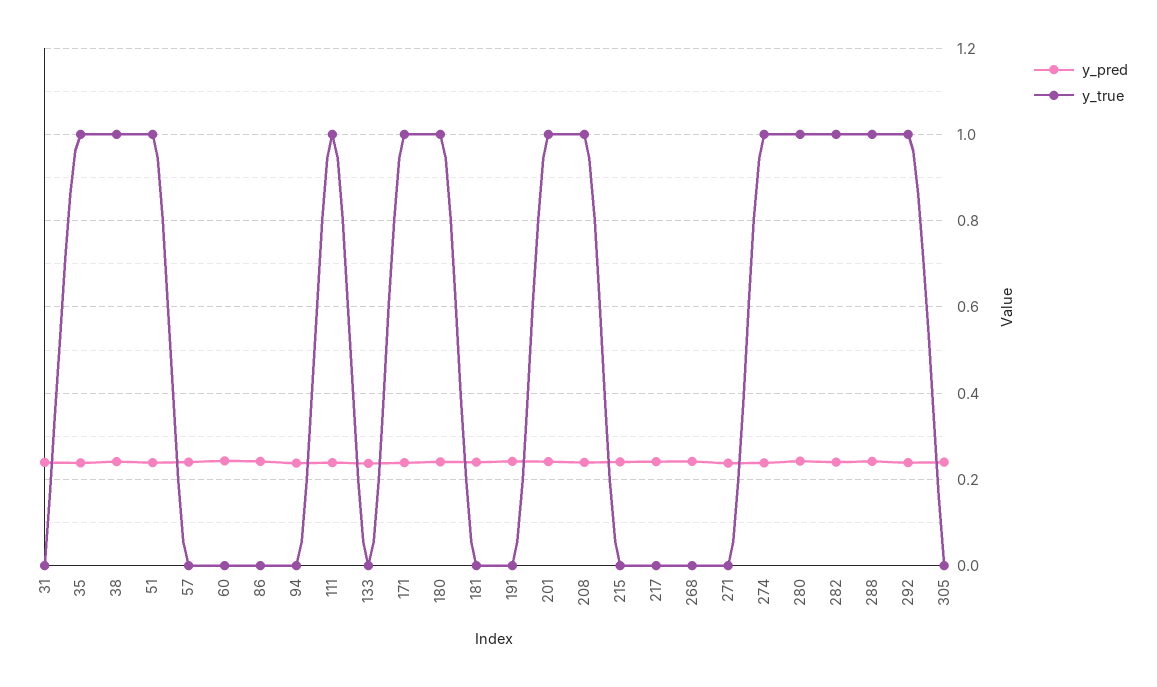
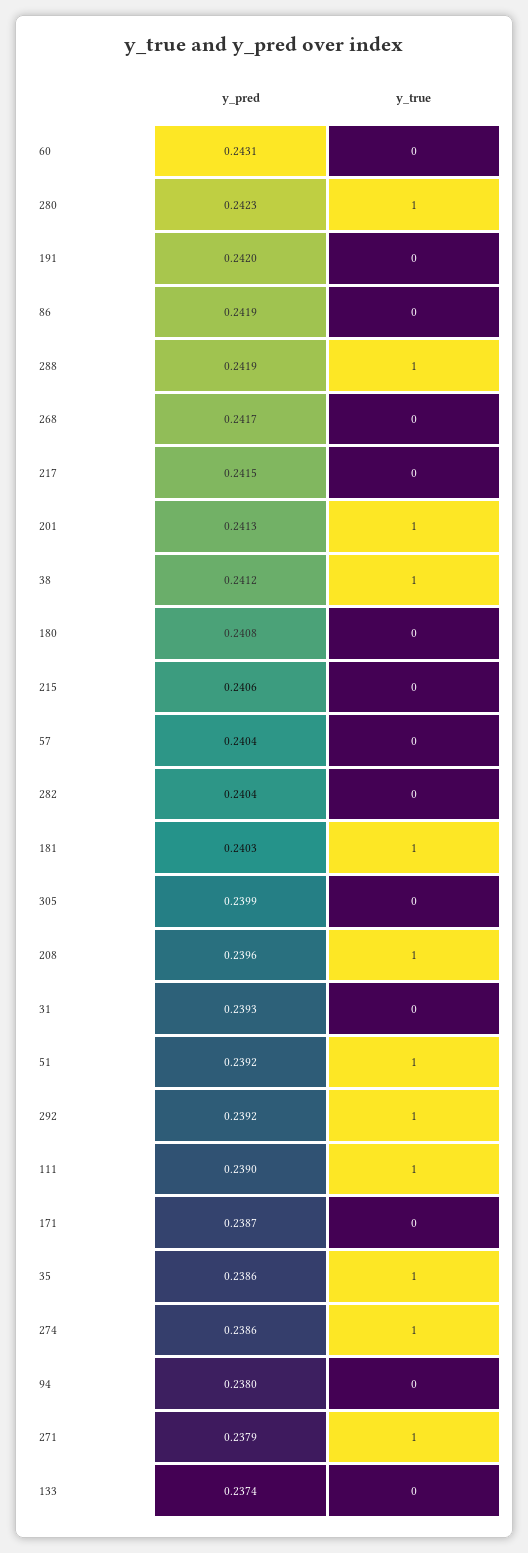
y_true, 171: 1 -> 0
y_true, 180: 1 -> 0
y_true, 181: 0 -> 1
y_true, 271: 0 -> 1
y_true, 282: 1 -> 0

